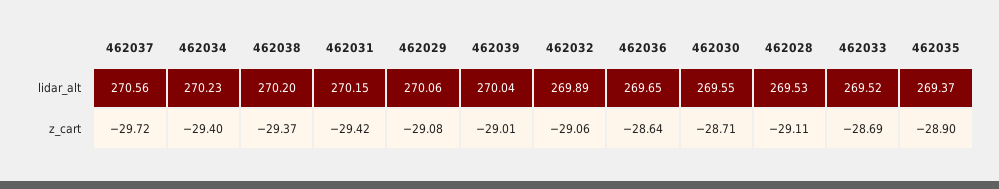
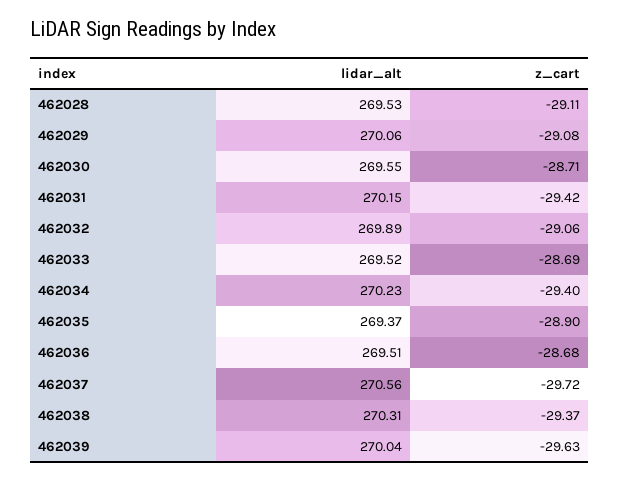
462038, lidar_alt: 270.2 -> 270.31
462036, lidar_alt: 269.65 -> 269.51
462039, z_cart: -29.01 -> -29.63
462036, z_cart: -28.64 -> -28.68

